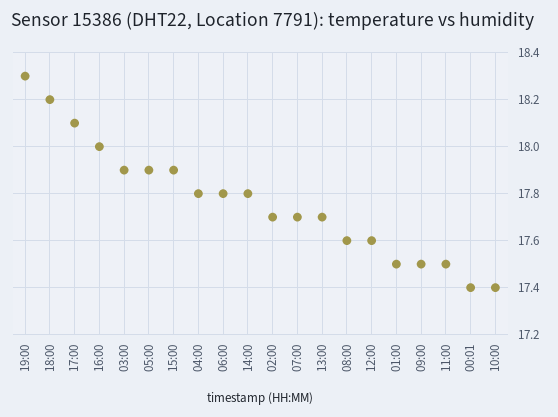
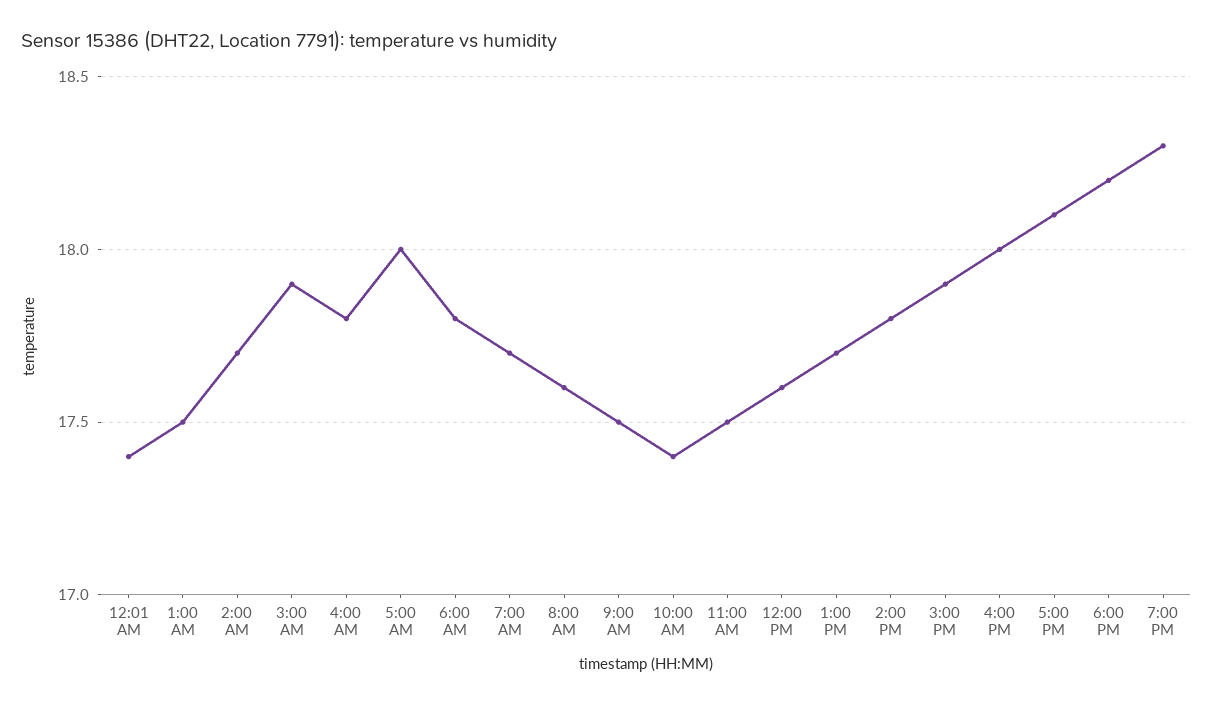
05:00: 17.9 -> 18

